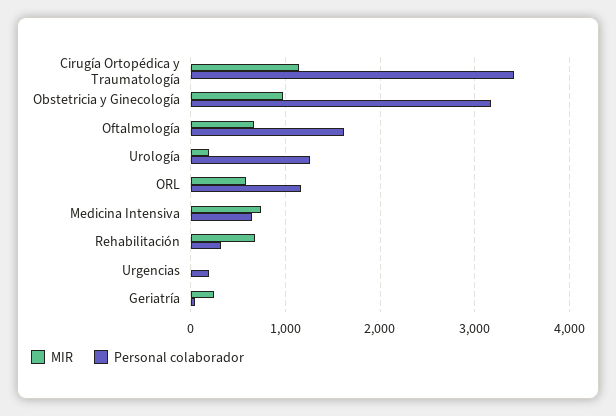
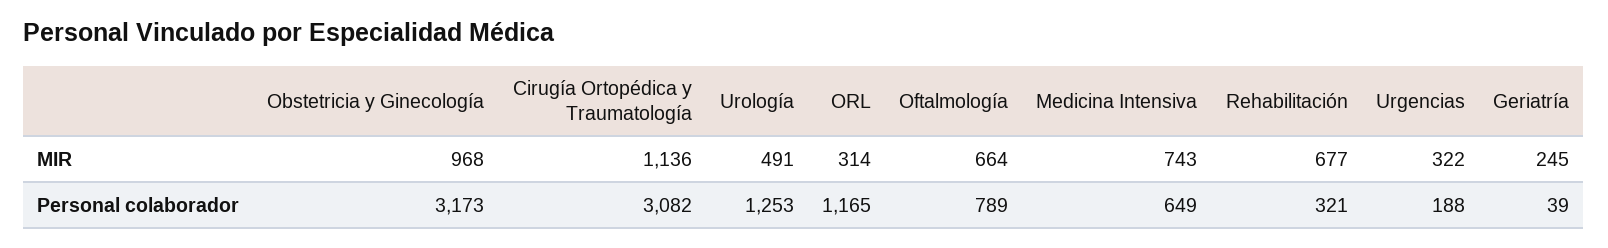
Personal colaborador, Cirugía Ortopédica y Traumatología: 3400 -> 3082
Personal colaborador, Oftalmología: 1600 -> 789
MIR, Urología: 200 -> 491
MIR, ORL: 600 -> 314
MIR, Urgencias: 0 -> 322

